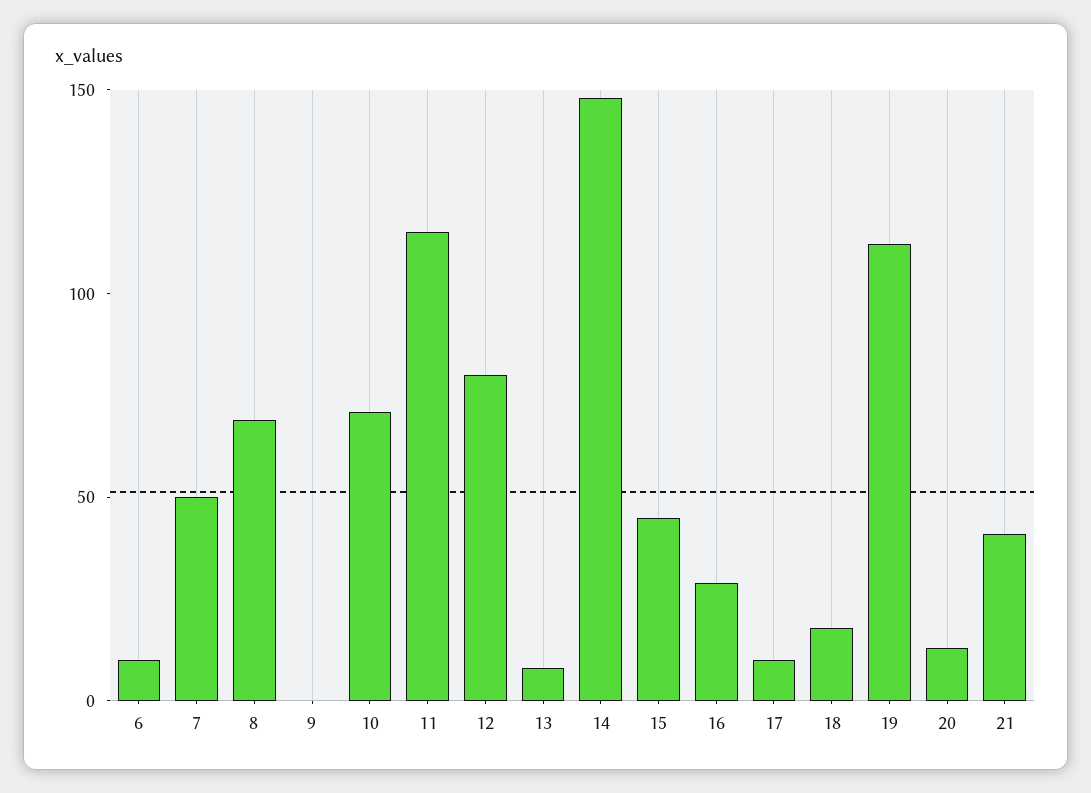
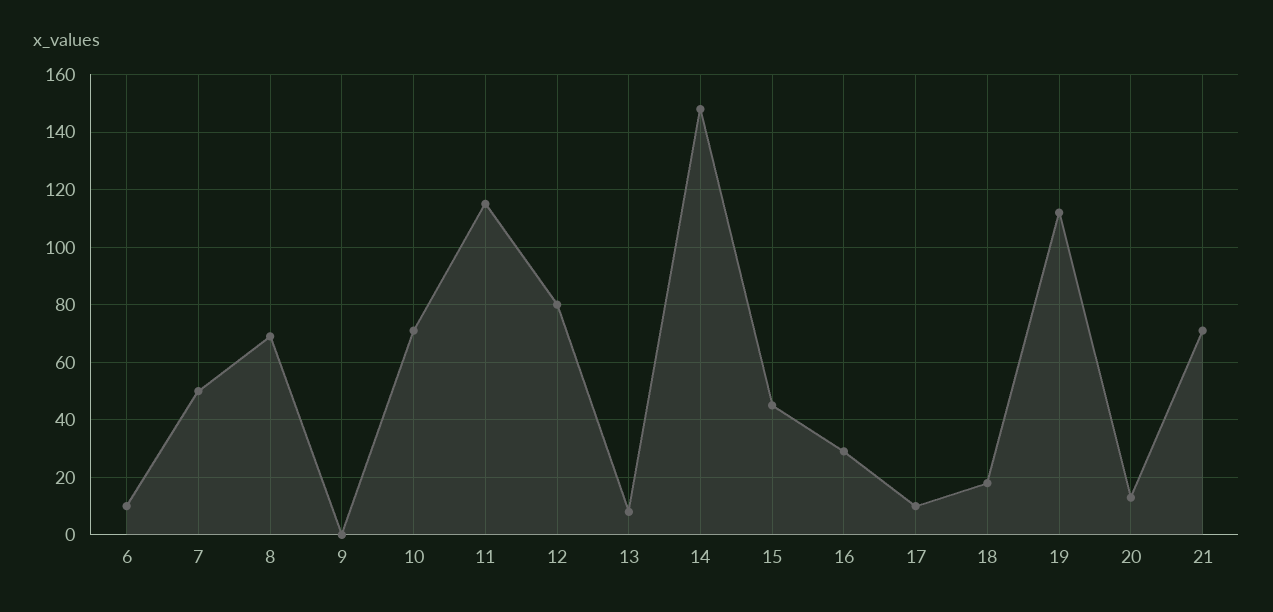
21: 40 -> 70

